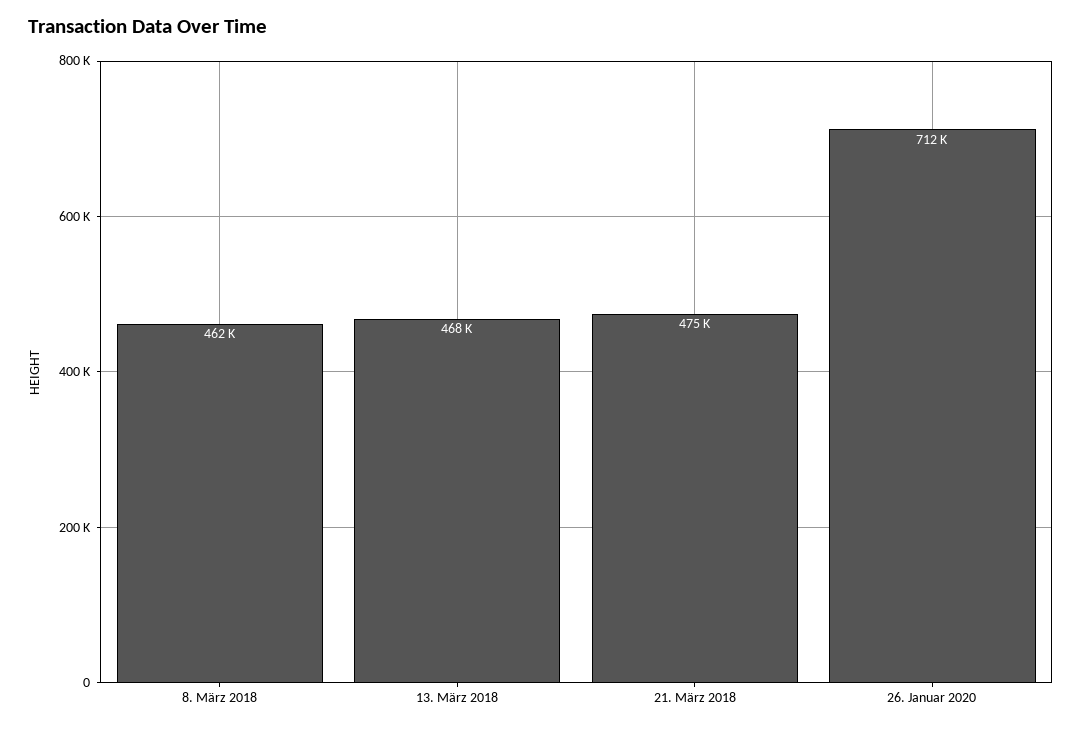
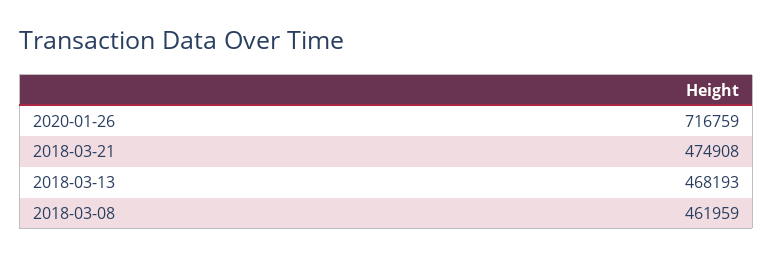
26. Januar 2020: 712000 -> 716759

